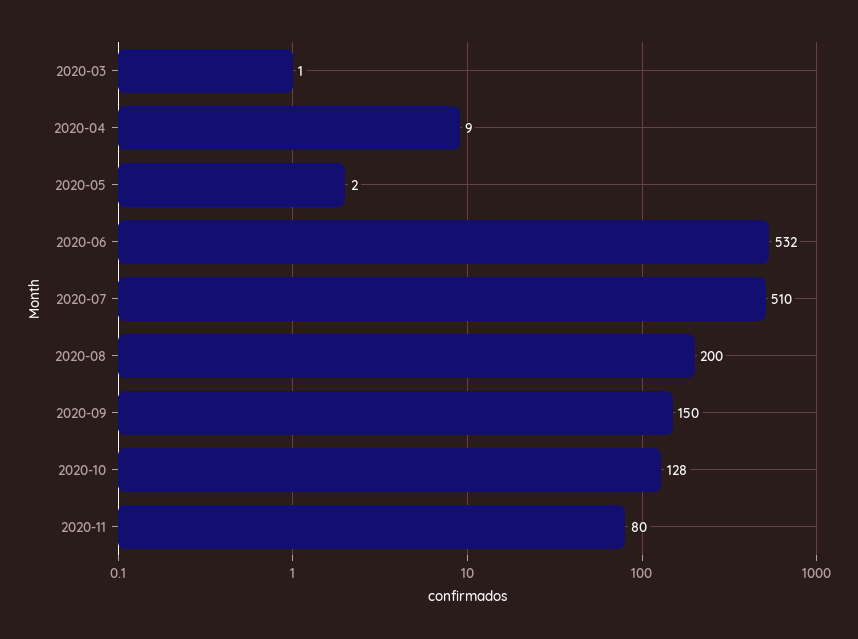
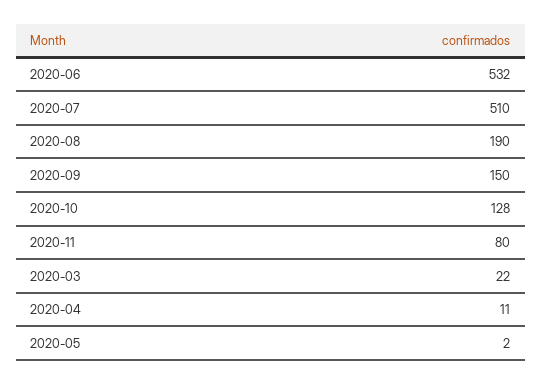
2020-03: 1 -> 22
2020-04: 9 -> 11
2020-08: 200 -> 190

